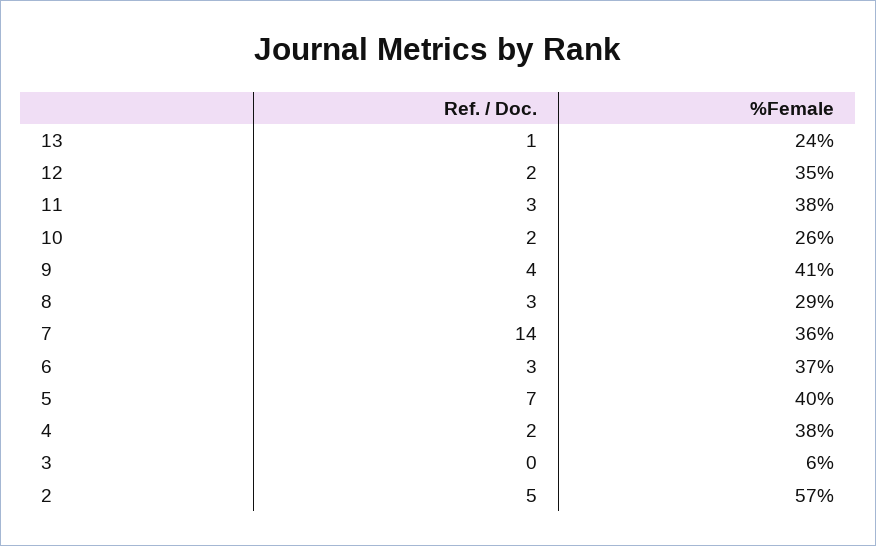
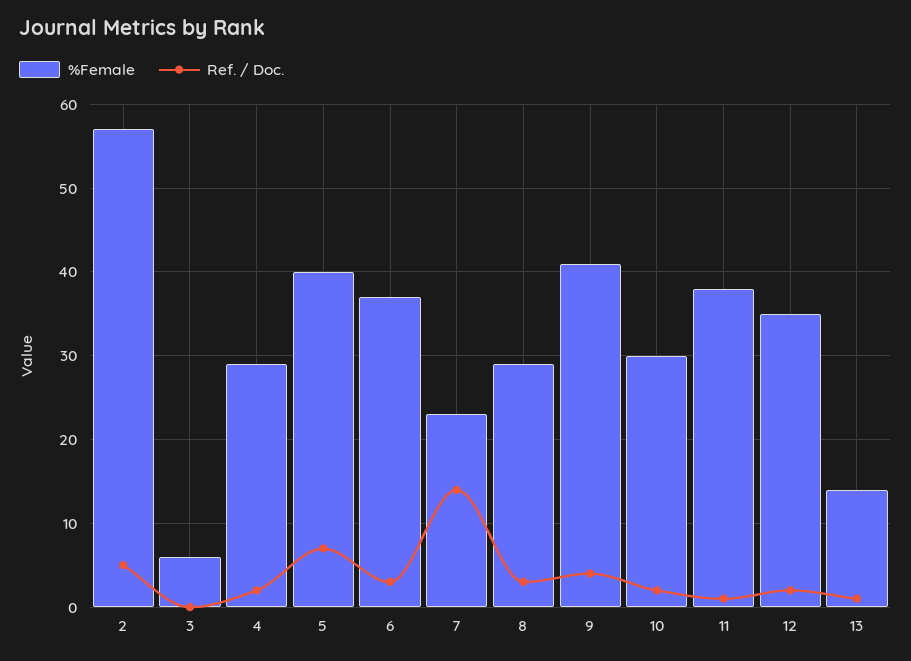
%Female, 13: 24 -> 14
Ref. / Doc., 11: 3 -> 1
%Female, 10: 26 -> 30
%Female, 7: 36 -> 23
%Female, 4: 38 -> 29

